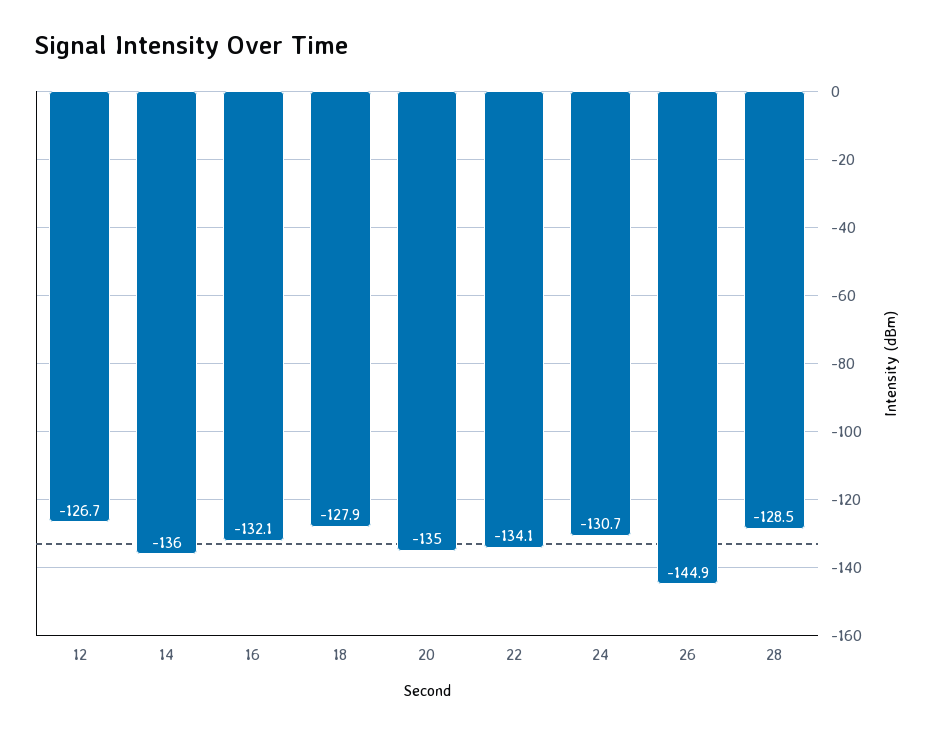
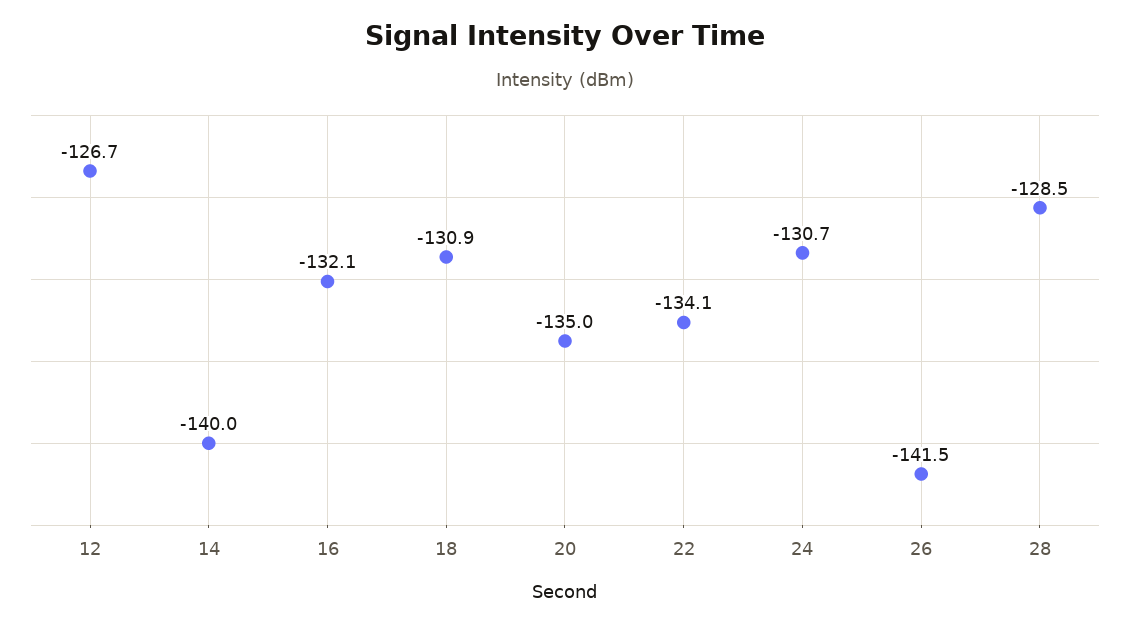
14: -136 -> -140
18: -127.9 -> -130.9
26: -144.9 -> -141.5

